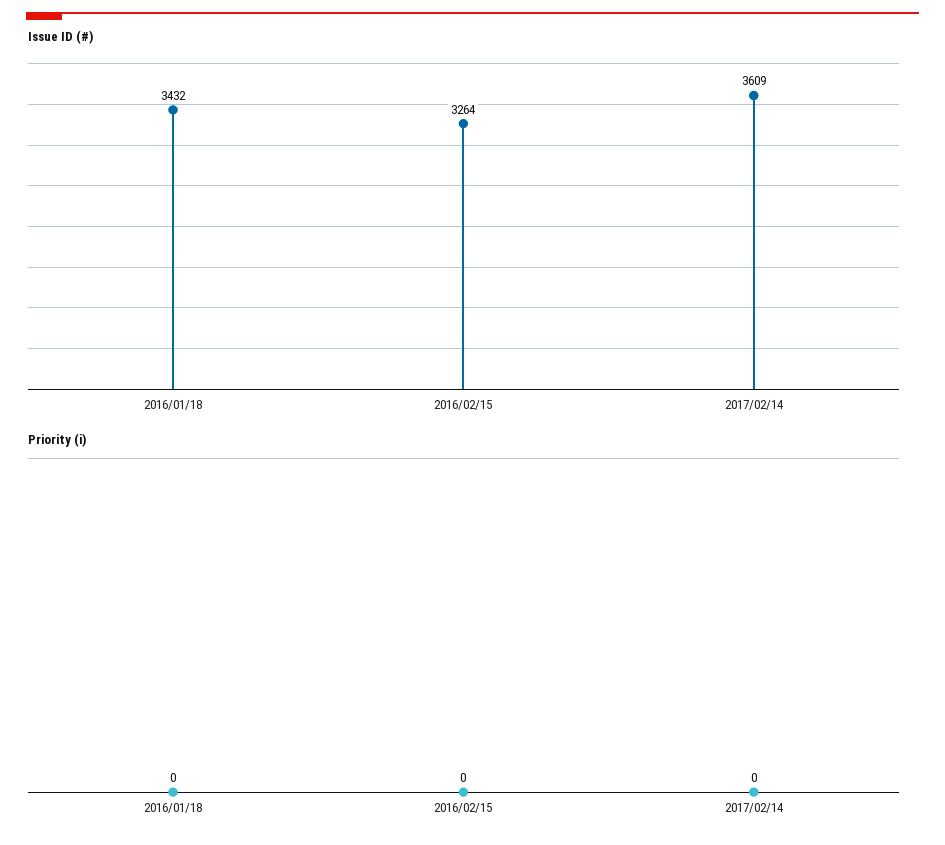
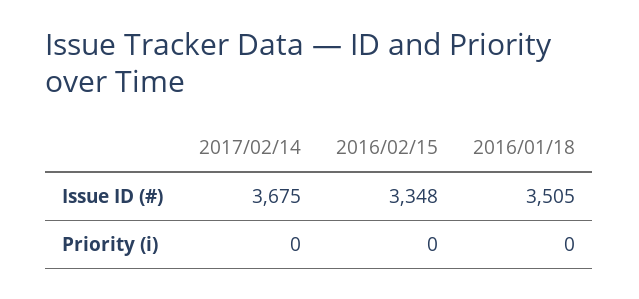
Issue ID (#), 2016/01/18: 3432 -> 3505
Issue ID (#), 2016/02/15: 3264 -> 3348
Issue ID (#), 2017/02/14: 3609 -> 3675

